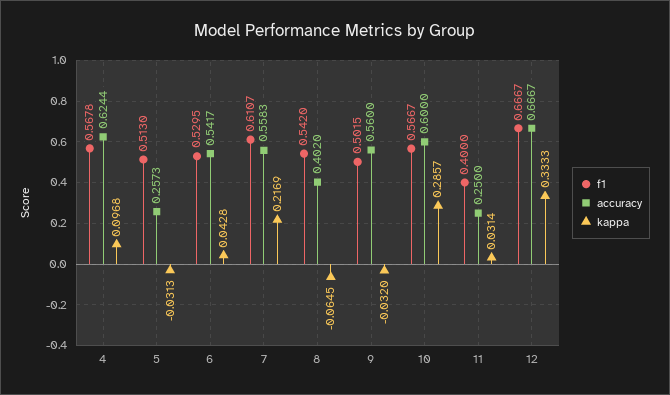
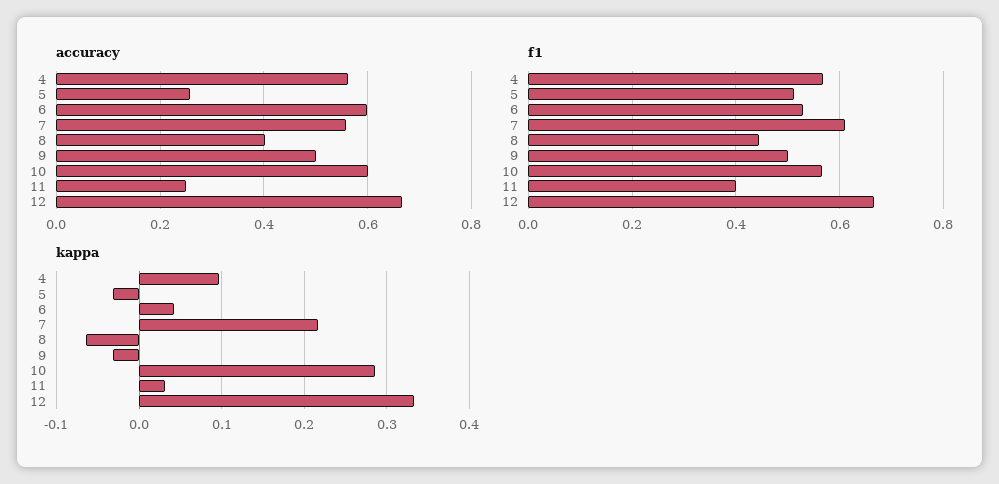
accuracy, 4: 0.6244 -> 0.56
accuracy, 6: 0.5417 -> 0.6
f1, 8: 0.542 -> 0.44
accuracy, 9: 0.56 -> 0.5

